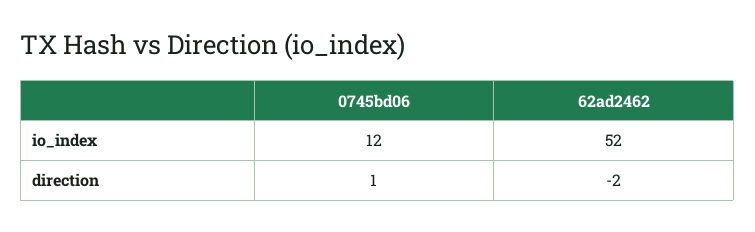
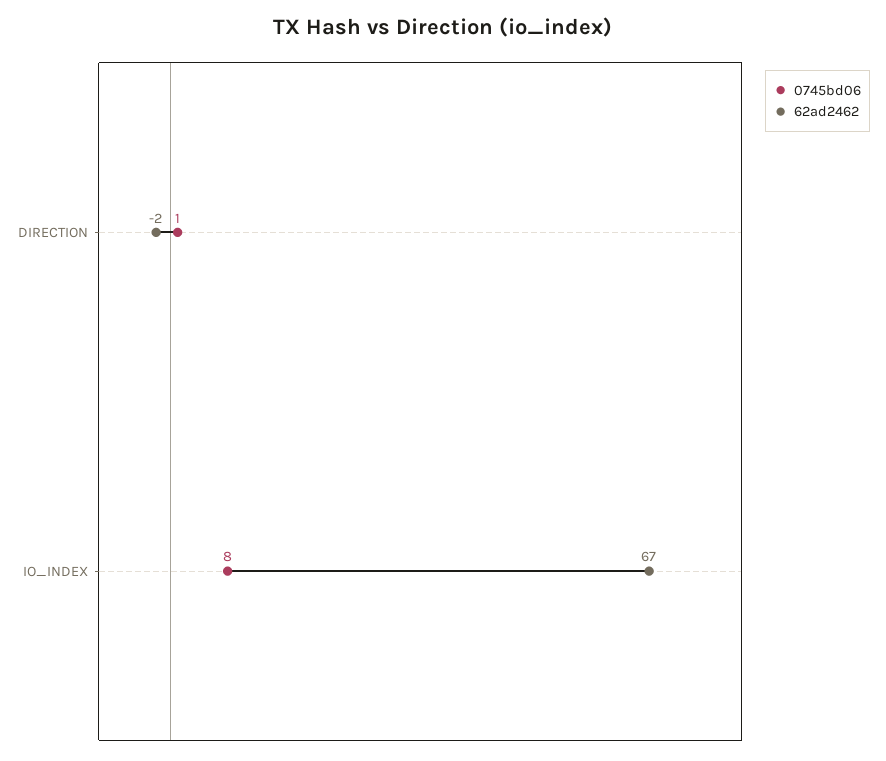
0745bd06, io_index: 12 -> 8
62ad2462, io_index: 52 -> 67

